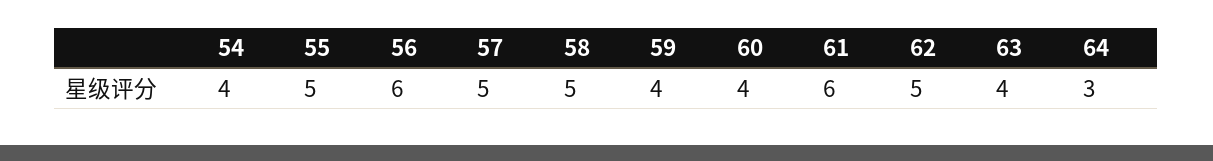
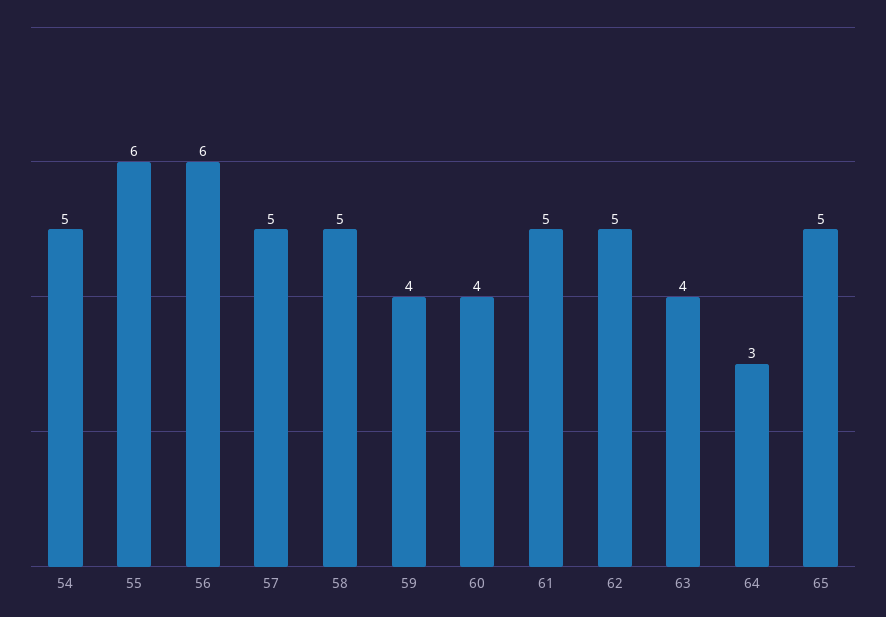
54: 4 -> 5
55: 5 -> 6
61: 6 -> 5
65: none -> 5

